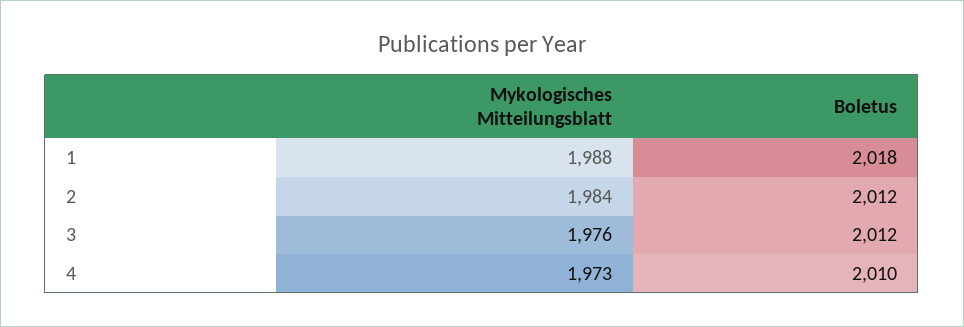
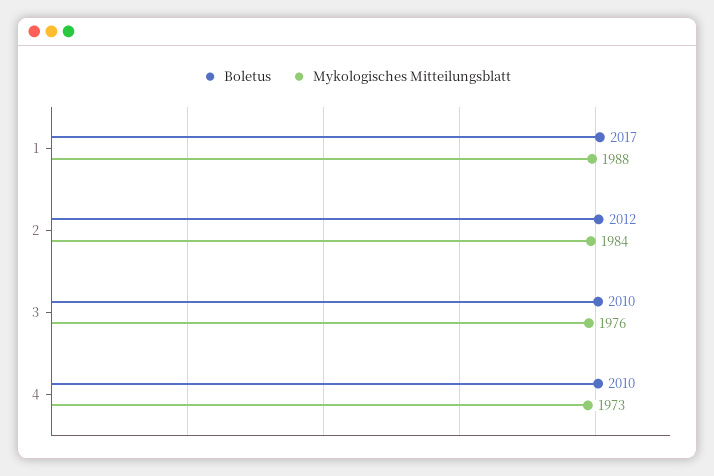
Boletus, 1: 2018 -> 2017
Boletus, 3: 2012 -> 2010

